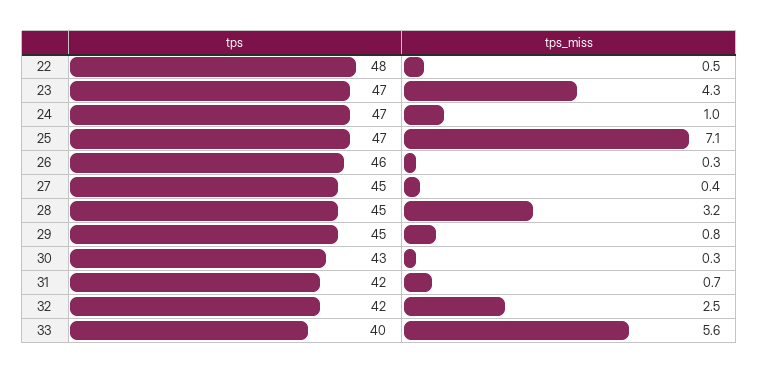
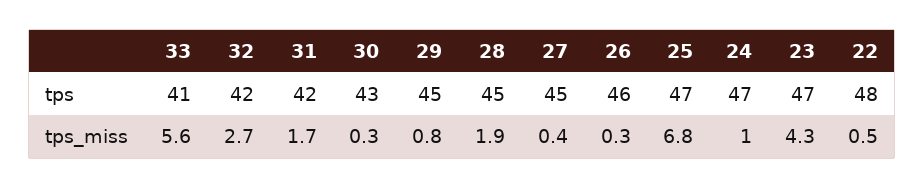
tps_miss, 25: 7.1 -> 6.8
tps_miss, 28: 3.2 -> 1.9
tps_miss, 31: 0.7 -> 1.7
tps_miss, 32: 2.5 -> 2.7
tps, 33: 40 -> 41

